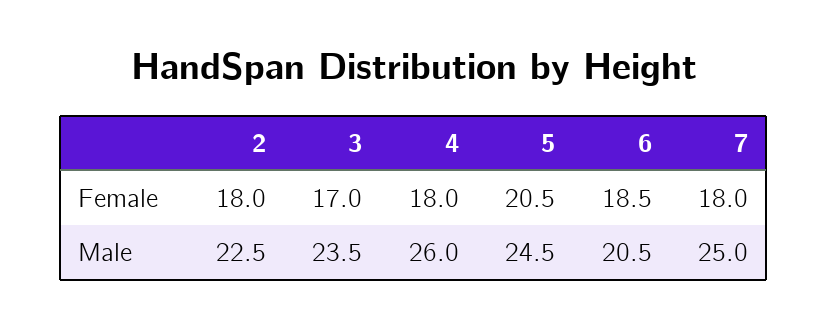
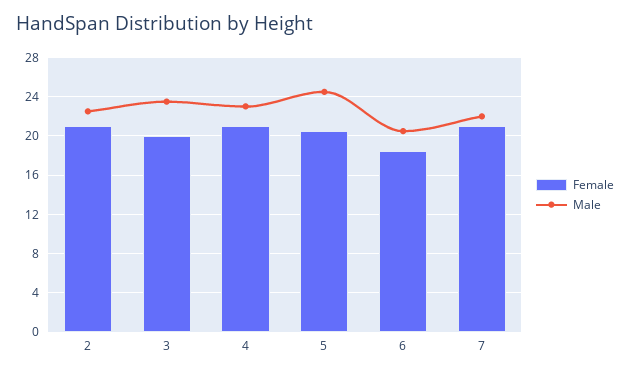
Female, 2: 18 -> 21
Female, 3: 17 -> 20
Female, 4: 18 -> 21
Female, 7: 18 -> 21
Male, 4: 26 -> 23
Male, 7: 25 -> 22

